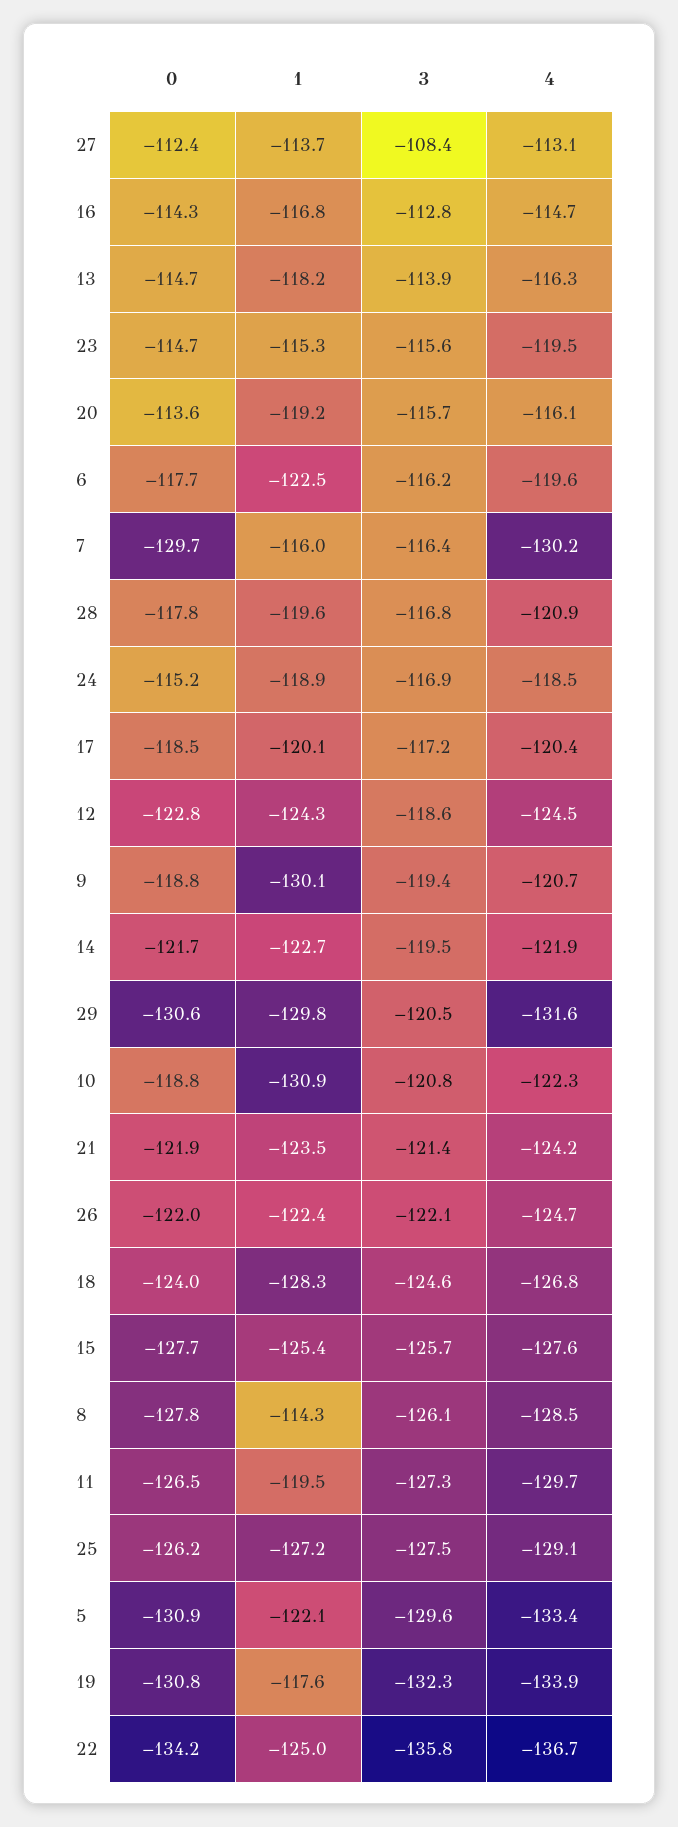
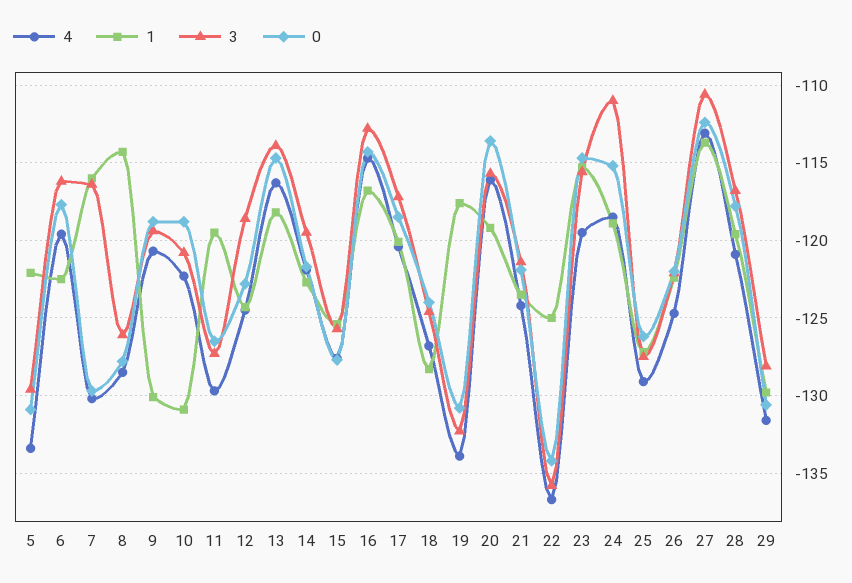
3, 27: -108.4 -> -110.5
3, 24: -116.9 -> -111
3, 29: -120.5 -> -128

